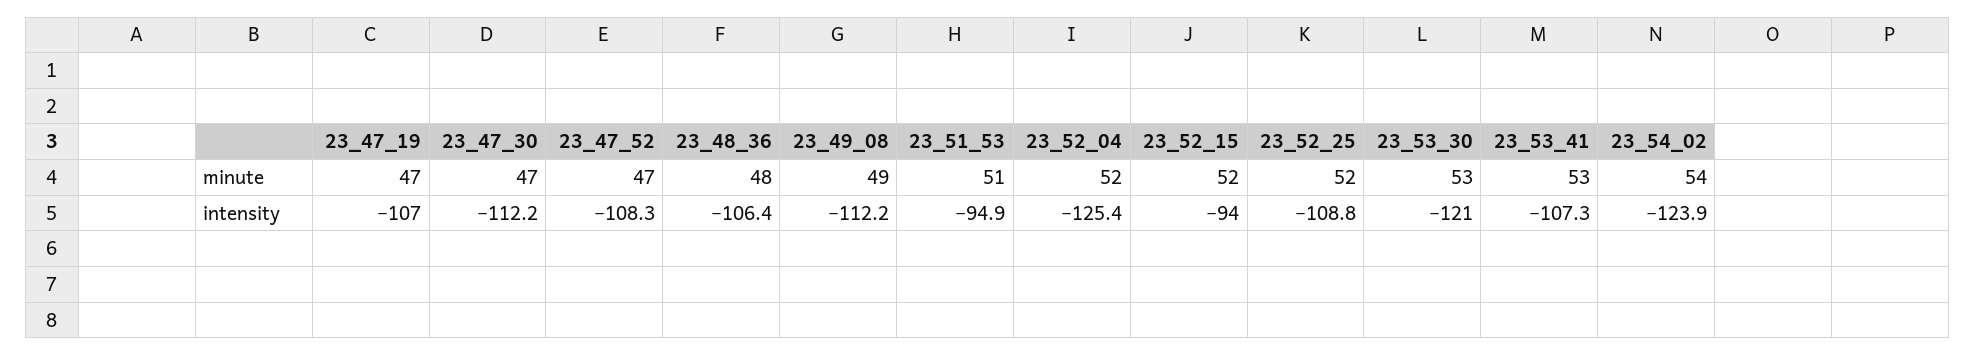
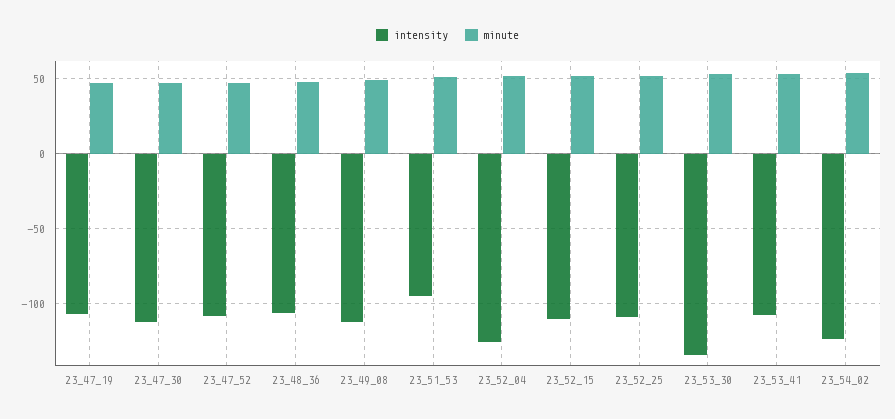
intensity, 23_52_15: -94 -> -110
intensity, 23_53_30: -121 -> -135

